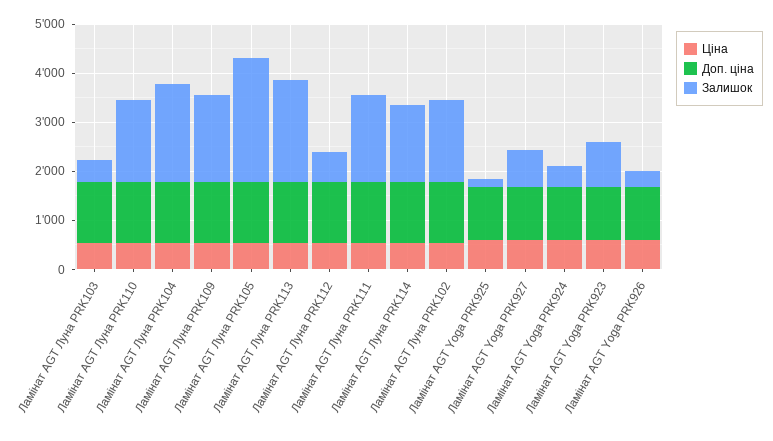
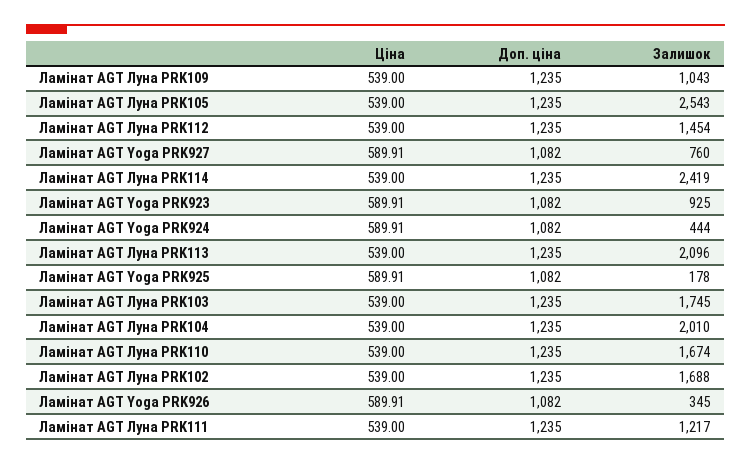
Залишок, Ламінат AGT Луна PRK103: 400 -> 1745
Залишок, Ламінат AGT Луна PRK109: 1800 -> 1043
Залишок, Ламінат AGT Луна PRK112: 600 -> 1454
Залишок, Ламінат AGT Луна PRK111: 1800 -> 1217
Залишок, Ламінат AGT Луна PRK114: 1600 -> 2419

